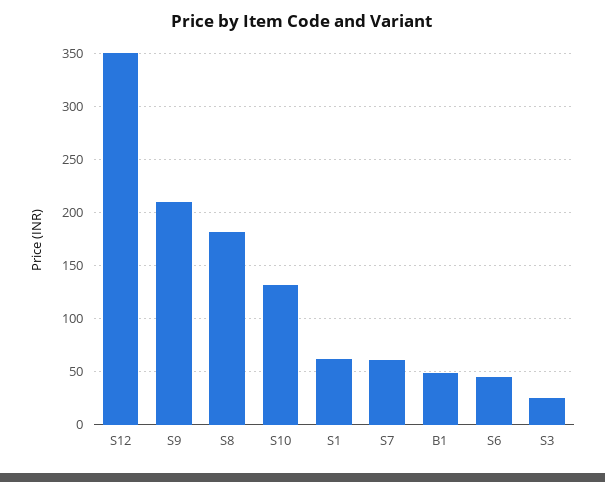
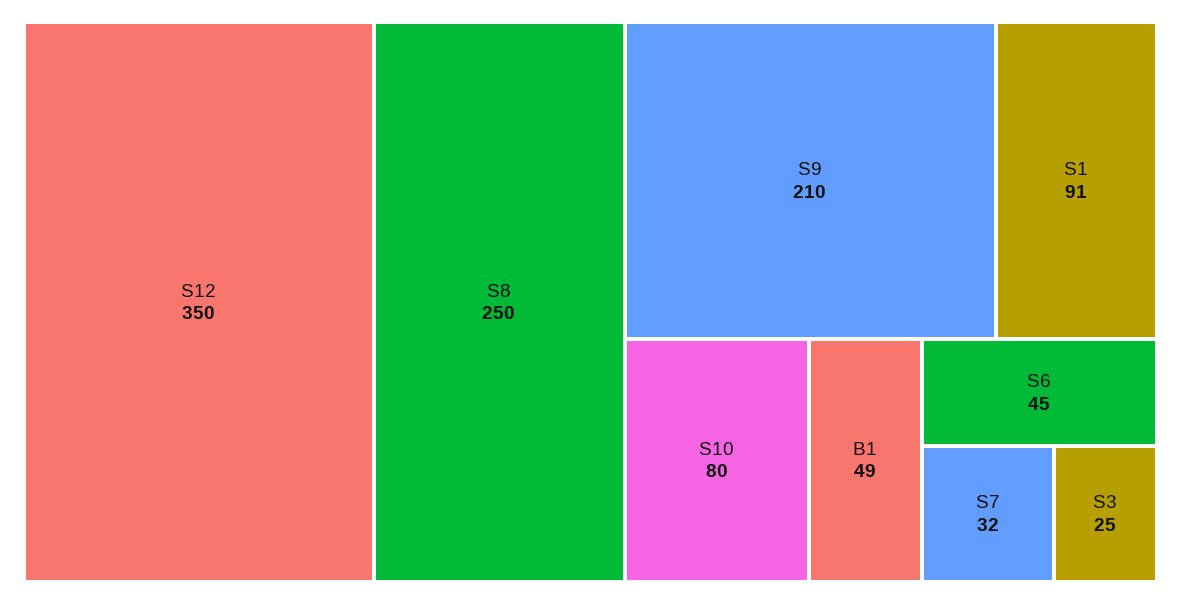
S8: 180 -> 250
S10: 130 -> 80
S1: 60 -> 91
S7: 60 -> 32

